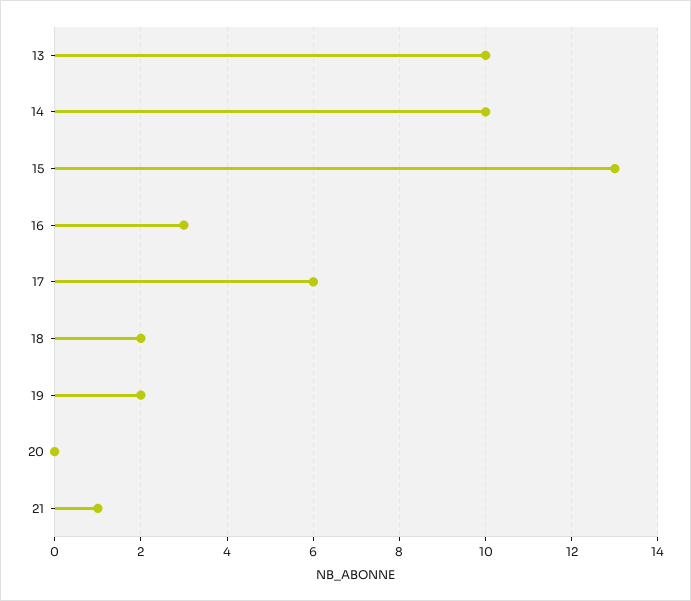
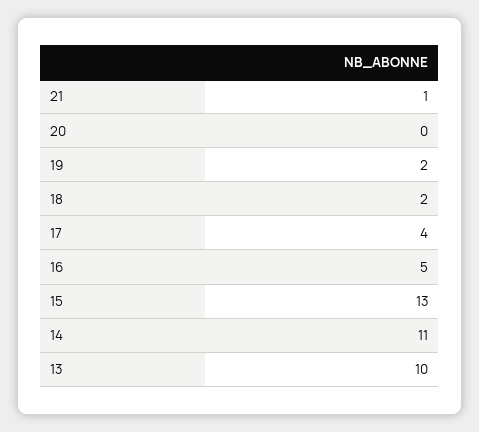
14: 10 -> 11
16: 3 -> 5
17: 6 -> 4

